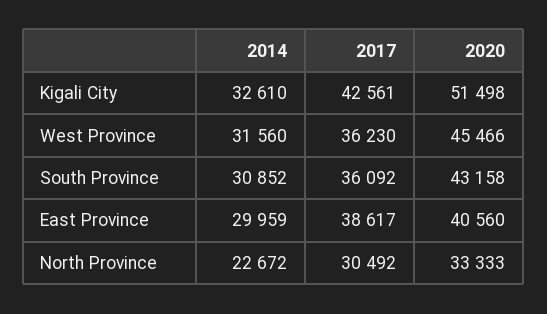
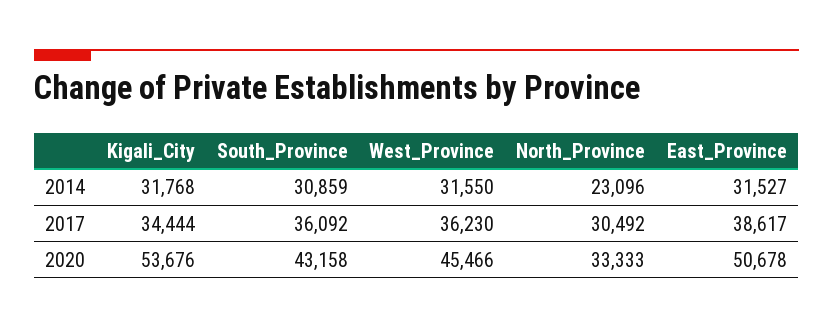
2014, Kigali City: 32610 -> 31768
2017, Kigali City: 42561 -> 34444
2020, Kigali City: 51498 -> 53676
2014, West Province: 31560 -> 31550
2014, South Province: 30852 -> 30859
2014, East Province: 29959 -> 31527
2020, East Province: 40560 -> 50678
2014, North Province: 22672 -> 23096

